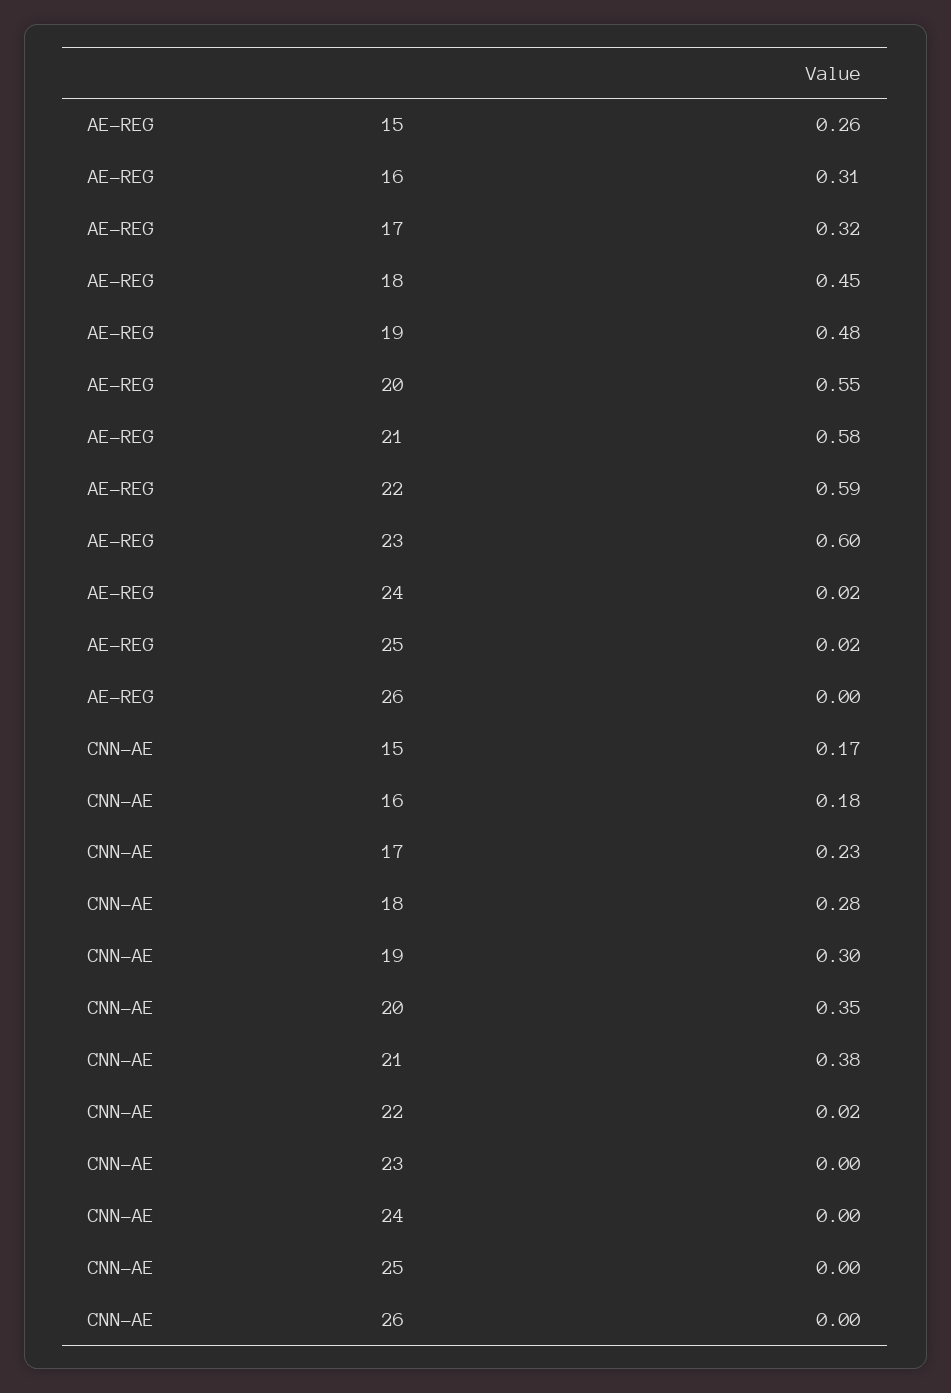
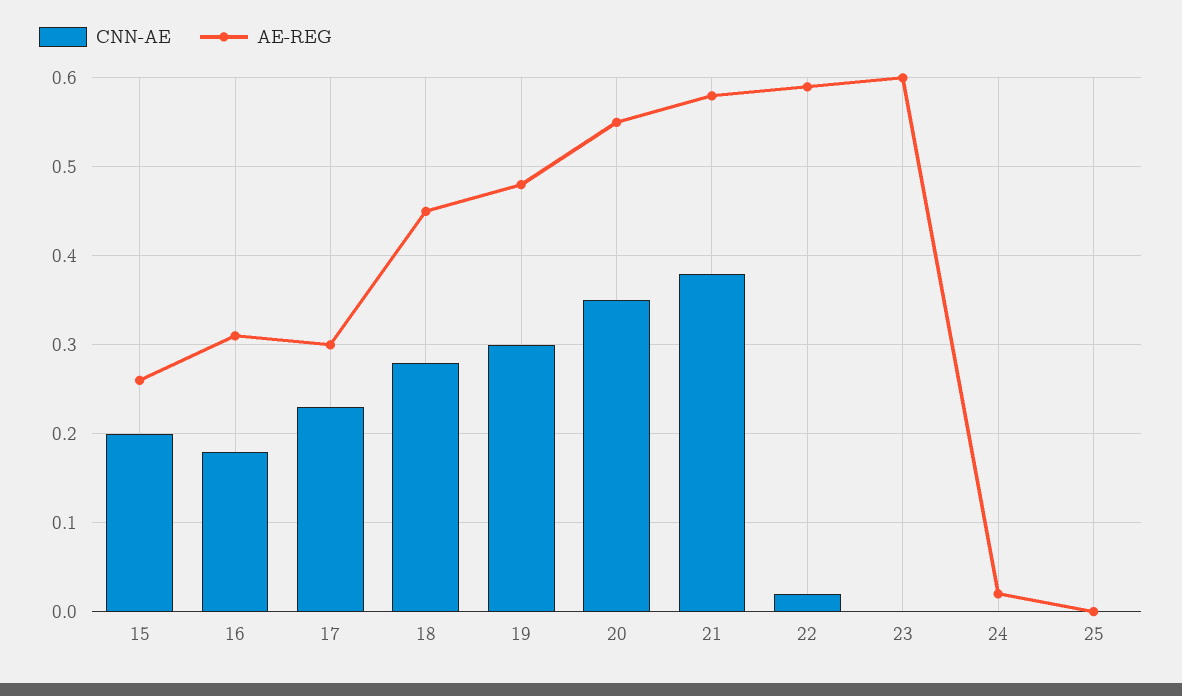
AE-REG, 17: 0.32 -> 0.3
AE-REG, 25: 0.02 -> 0
AE-REG, 26: 0 -> none
CNN-AE, 15: 0.17 -> 0.2
CNN-AE, 26: 0 -> none

